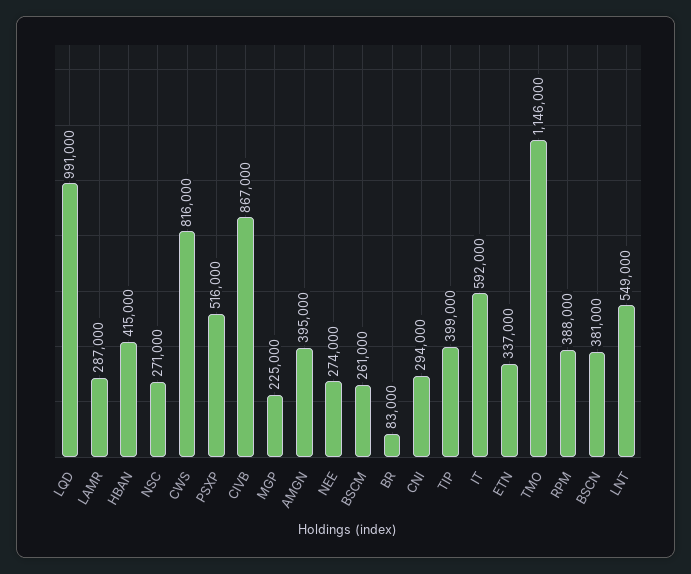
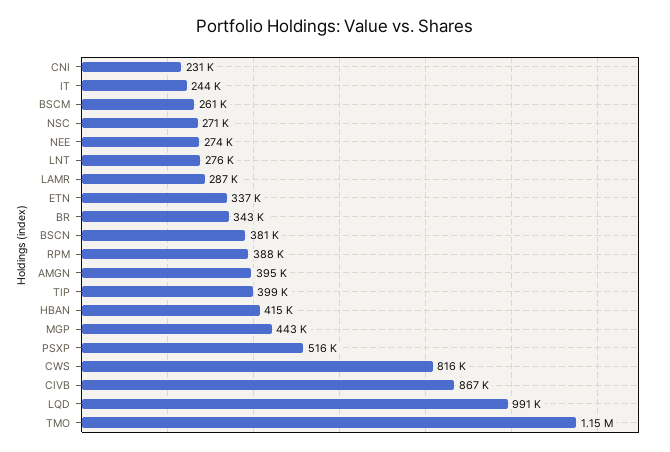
MGP: 225000 -> 443000
BR: 83000 -> 343000
CNI: 294000 -> 231000
IT: 592000 -> 244000
LNT: 549000 -> 276000

